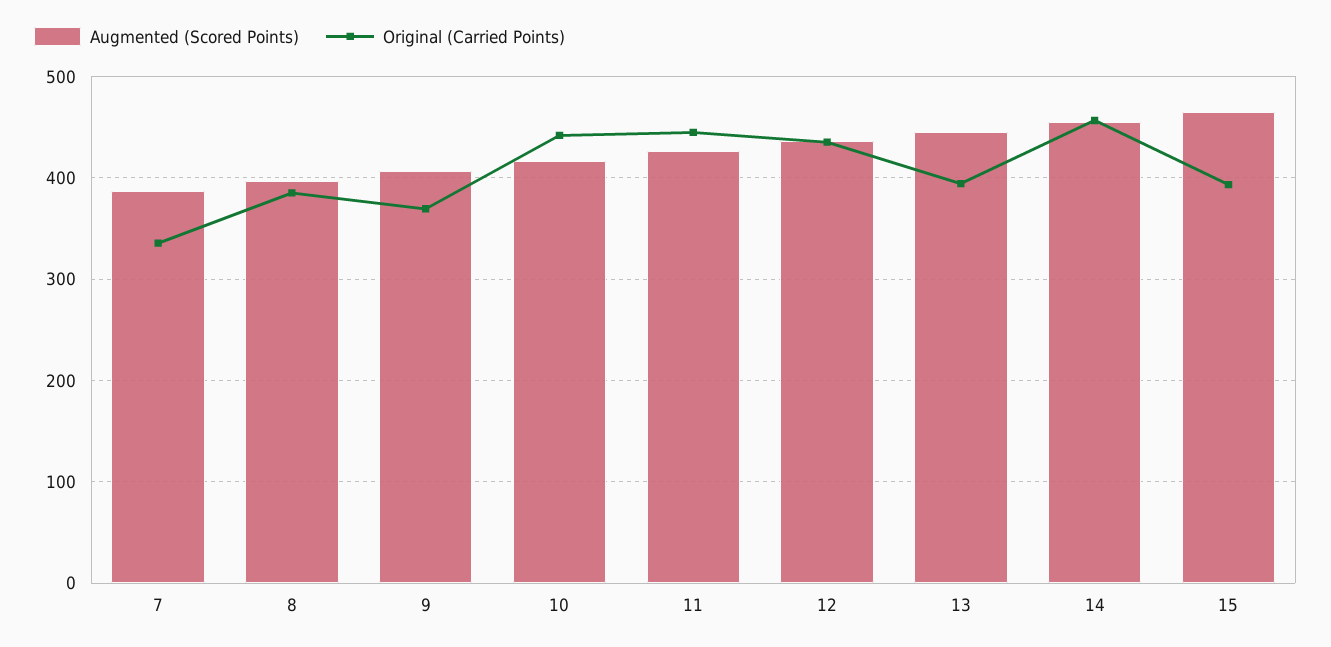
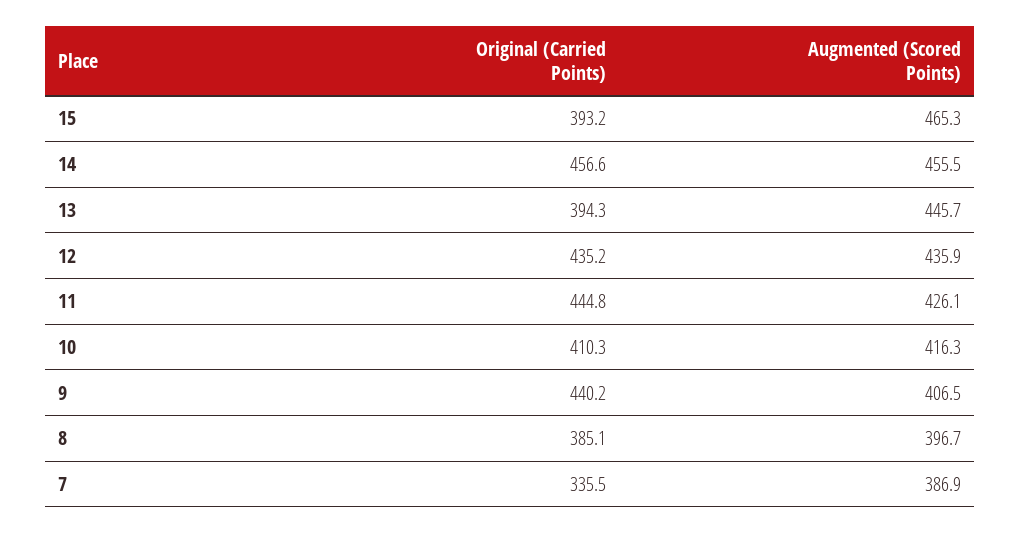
Original (Carried Points), 9: 370 -> 440.2
Original (Carried Points), 10: 440 -> 410.3

